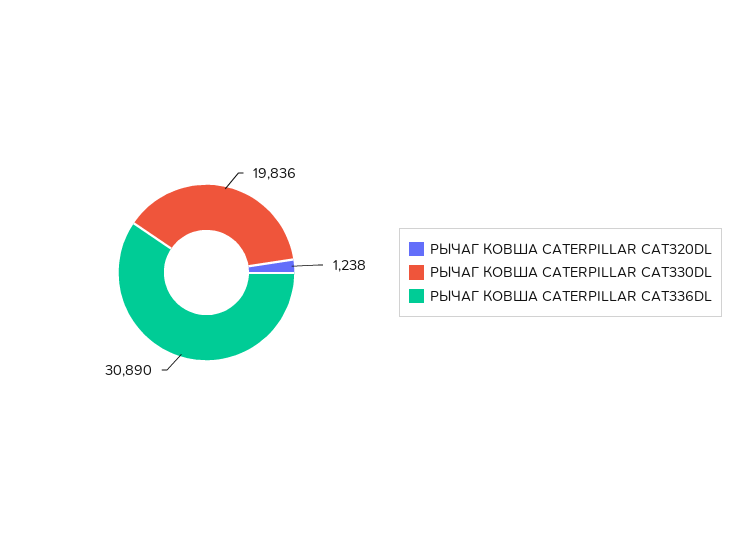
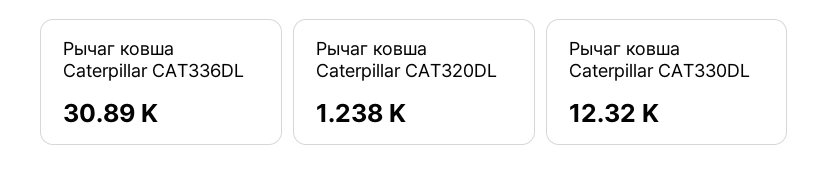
РЫЧАГ КОВША CATERPILLAR CAT330DL: 19836 -> 12320

